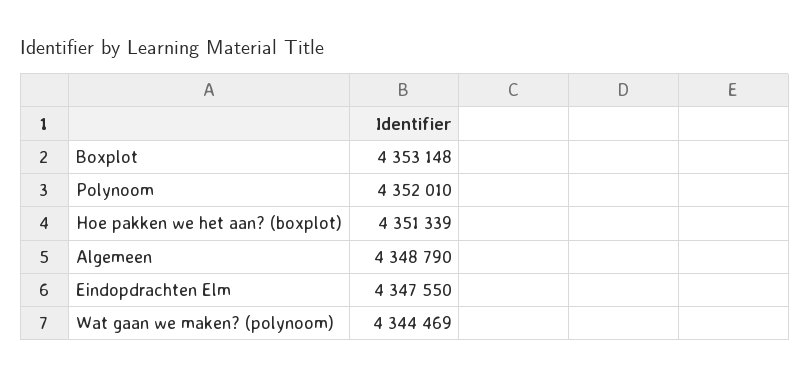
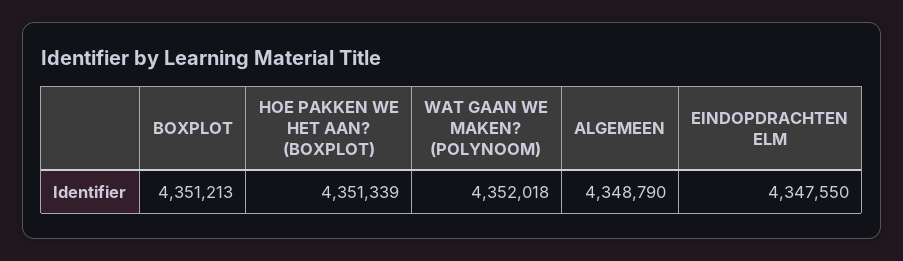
Boxplot: 4353148 -> 4351213
Polynoom: 4352010 -> none
Wat gaan we maken? (polynoom): 4344469 -> 4352018

